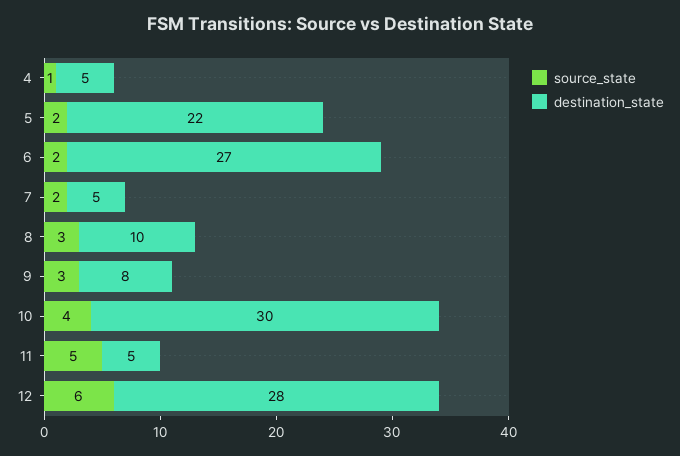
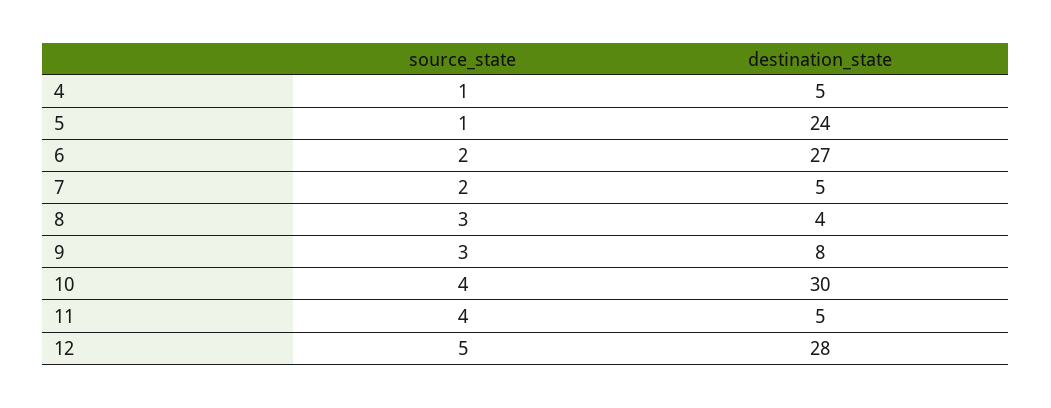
source_state, 5: 2 -> 1
destination_state, 5: 22 -> 24
destination_state, 8: 10 -> 4
source_state, 11: 5 -> 4
source_state, 12: 6 -> 5

